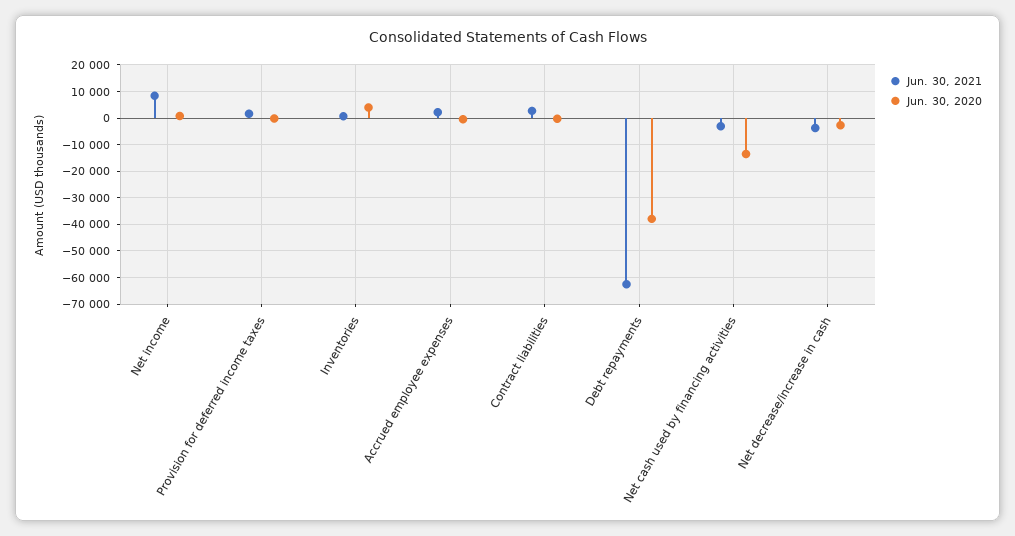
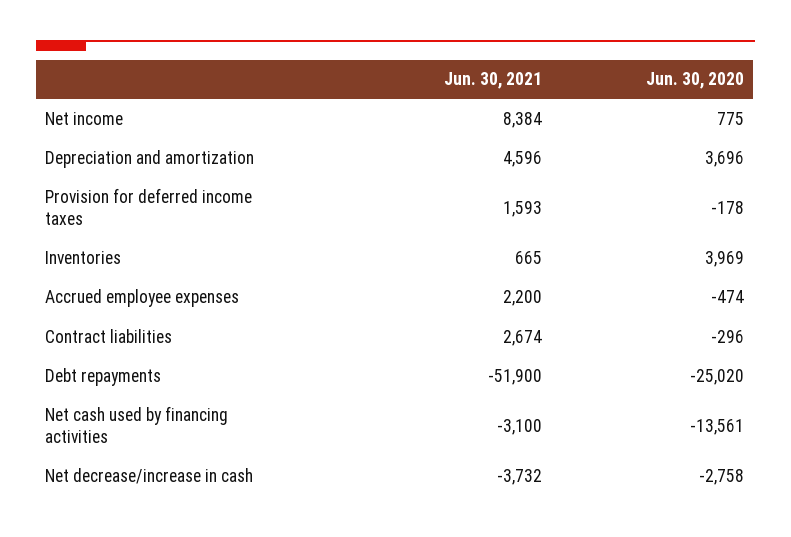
Jun. 30, 2021, Debt repayments: -62500 -> -51900
Jun. 30, 2020, Debt repayments: -37500 -> -25020
Jun. 30, 2021, Depreciation and amortization: none -> 4596
Jun. 30, 2020, Depreciation and amortization: none -> 3696

